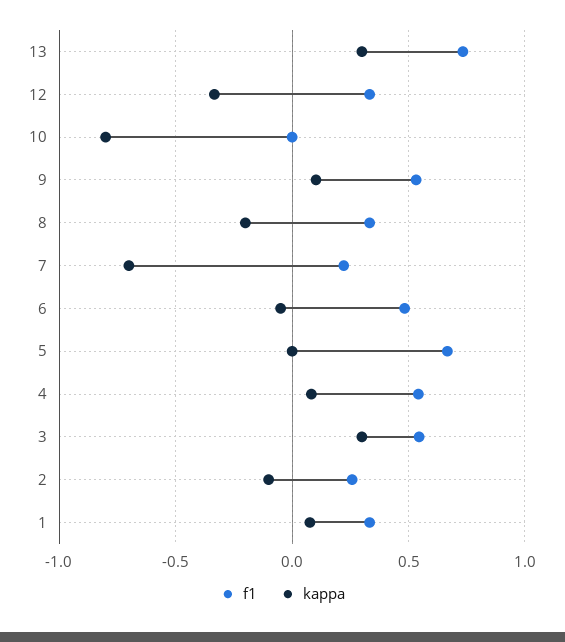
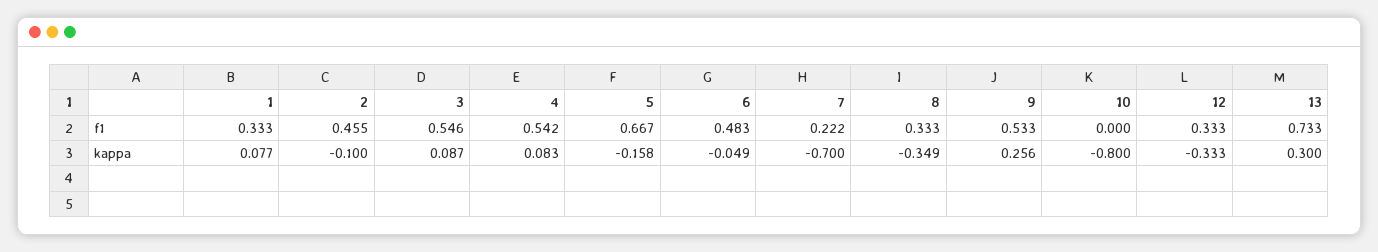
kappa, 9: 0.1 -> 0.256
kappa, 8: -0.2 -> -0.349
kappa, 5: 0 -> -0.158
kappa, 3: 0.3 -> 0.087
f1, 2: 0.25 -> 0.455

